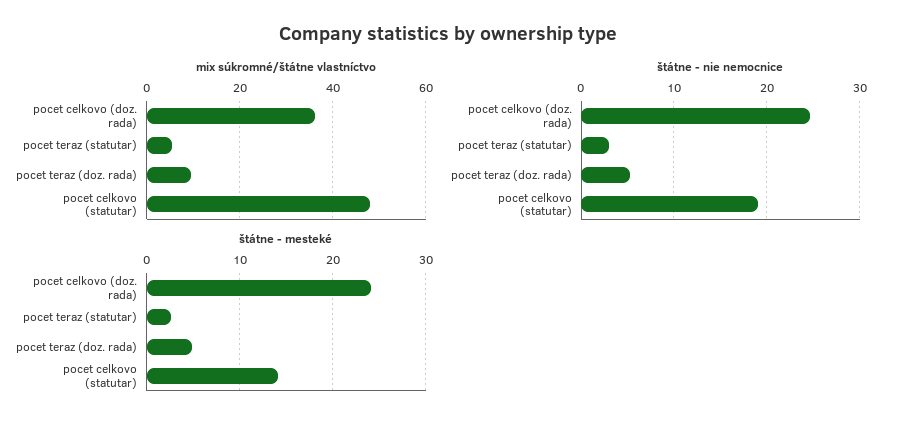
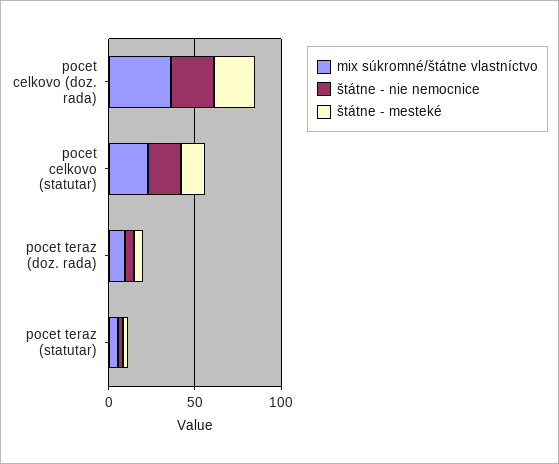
mix súkromné/štátne vlastníctvo, pocet celkovo (statutar): 48 -> 20

